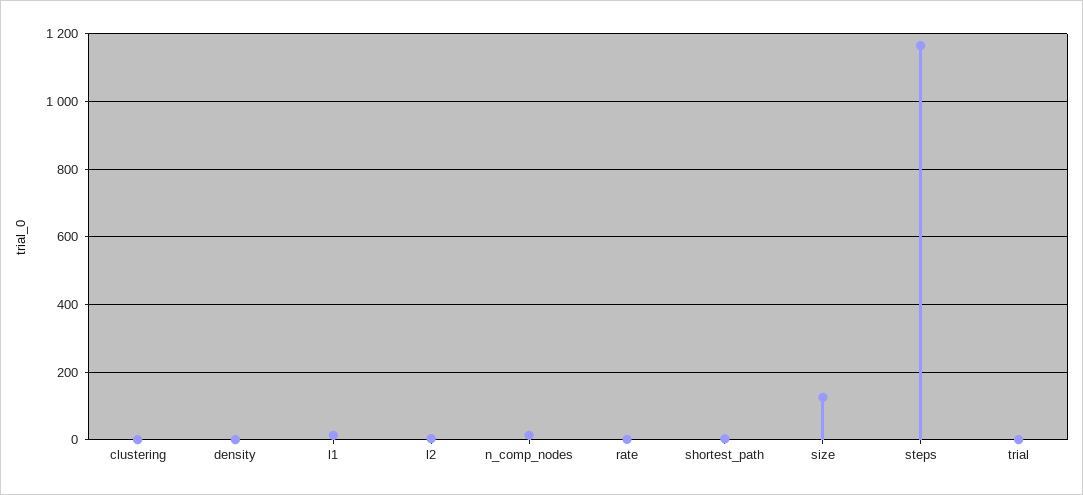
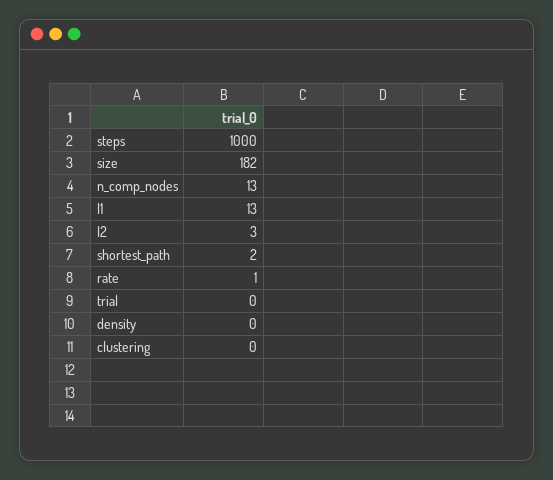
size: 120 -> 182
steps: 1160 -> 1000

